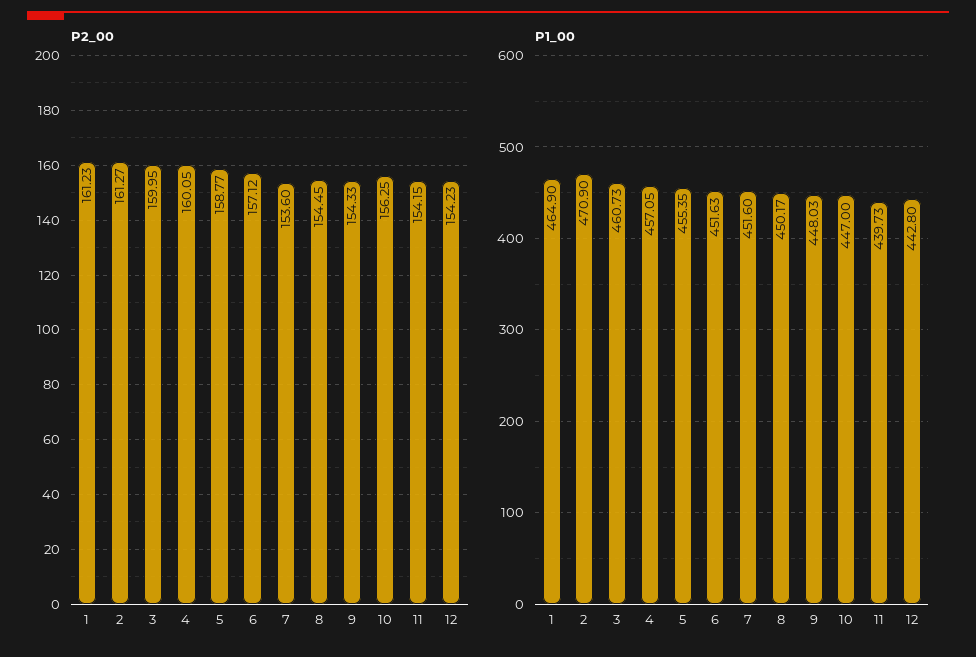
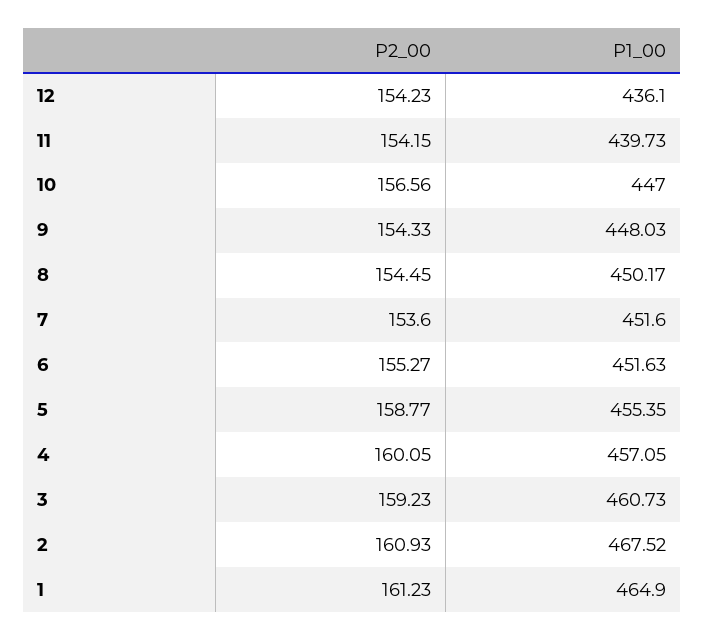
P2_00, 2: 161.27 -> 160.93
P2_00, 3: 159.95 -> 159.23
P2_00, 6: 157.12 -> 155.27
P2_00, 10: 156.25 -> 156.56
P1_00, 2: 470.9 -> 467.52
P1_00, 12: 442.8 -> 436.1

